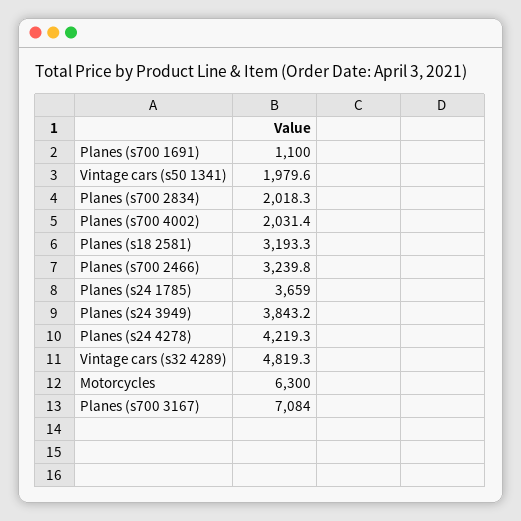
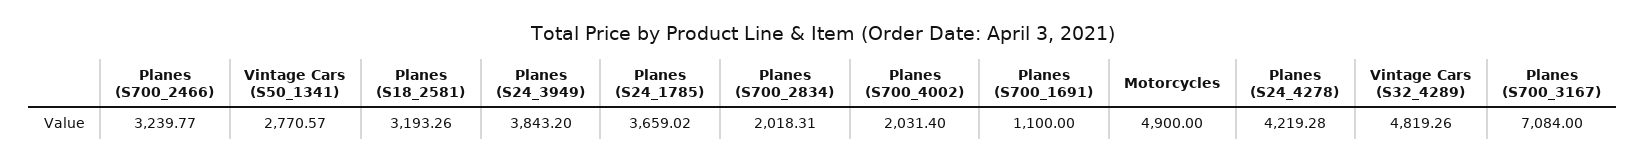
Vintage cars (s50 1341): 1979.6 -> 2770.57
Motorcycles: 6300 -> 4900

